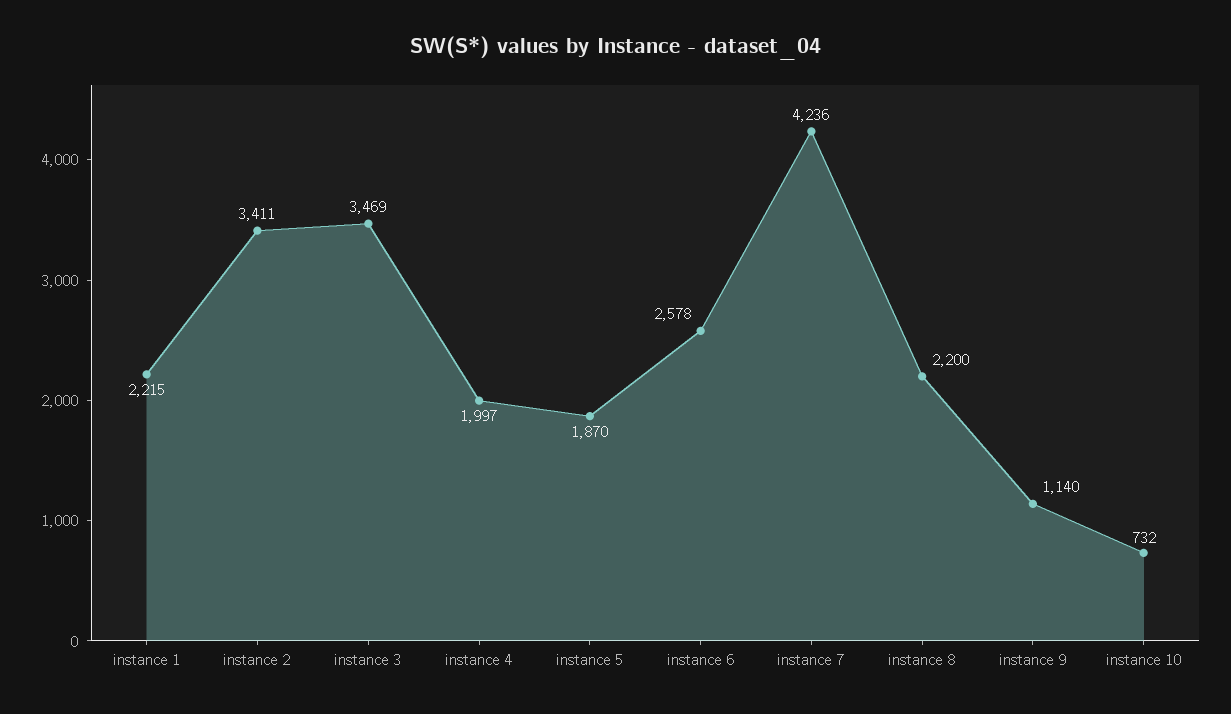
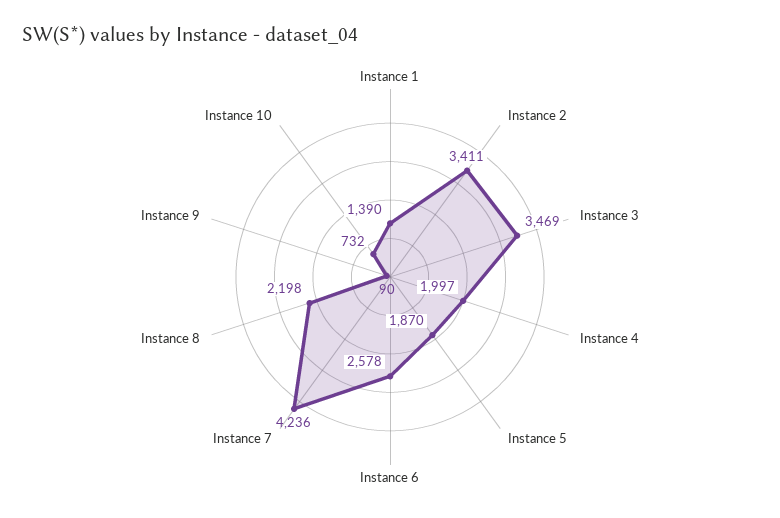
instance 1: 2215 -> 1390
instance 8: 2200 -> 2198
instance 9: 1140 -> 90

